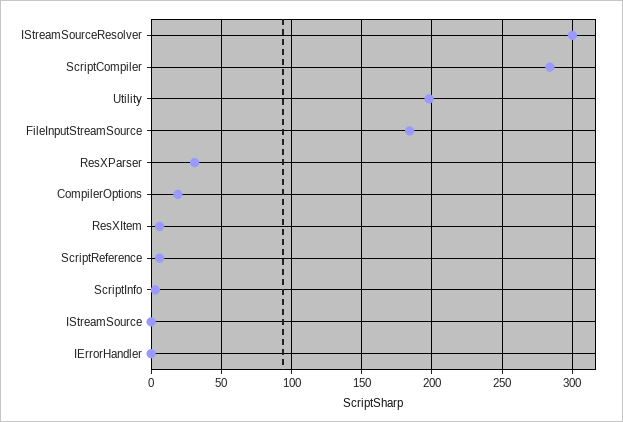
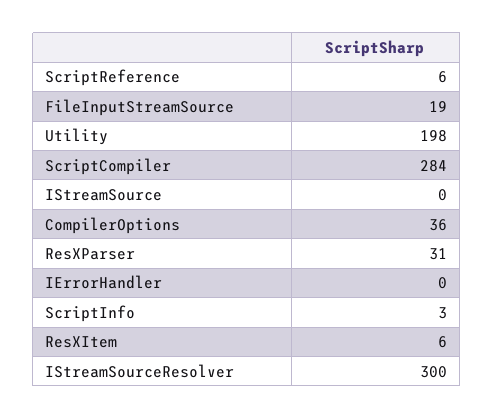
FileInputStreamSource: 185 -> 19
CompilerOptions: 20 -> 36

